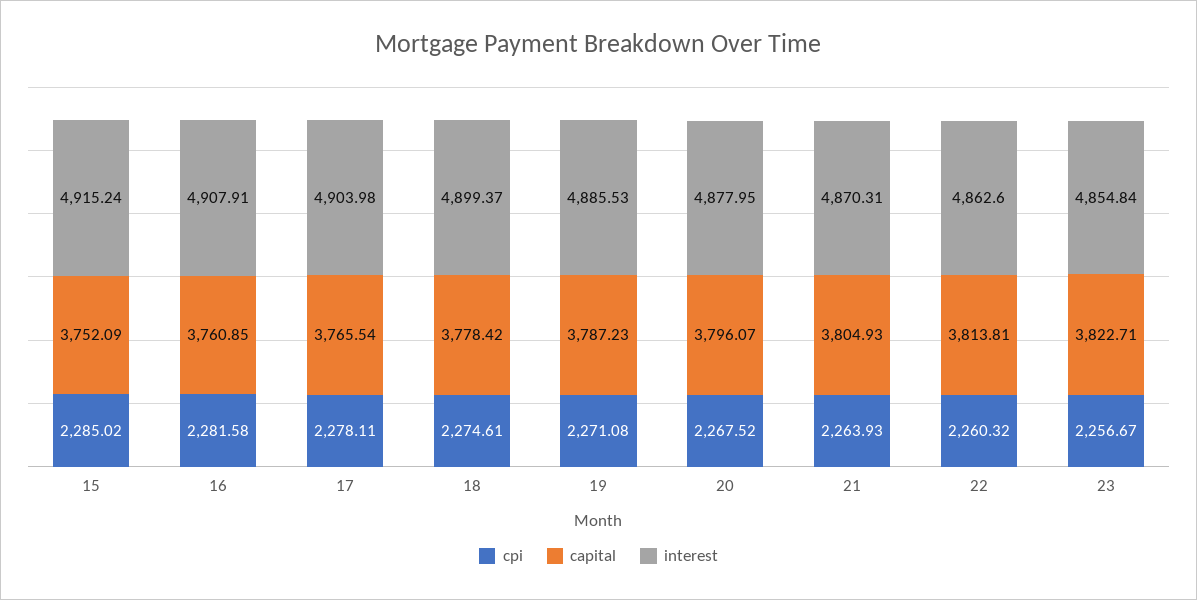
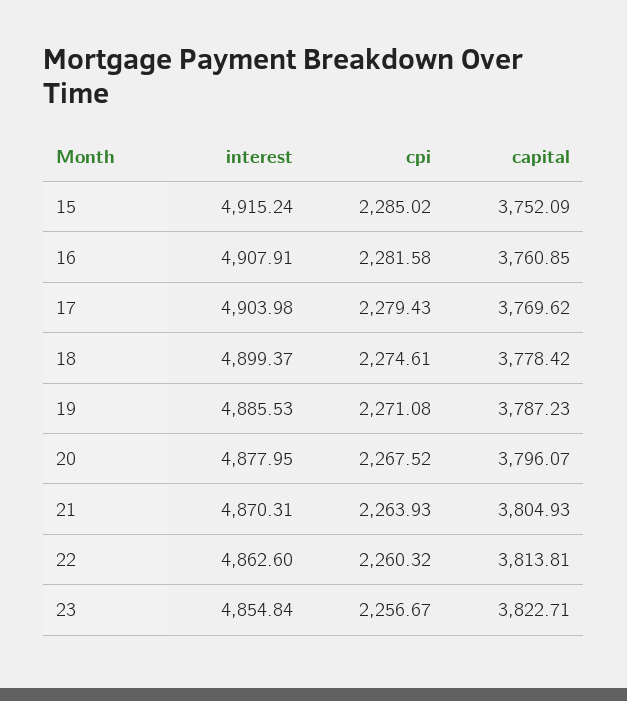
cpi, 17: 2278.11 -> 2279.43
capital, 17: 3765.54 -> 3769.62

